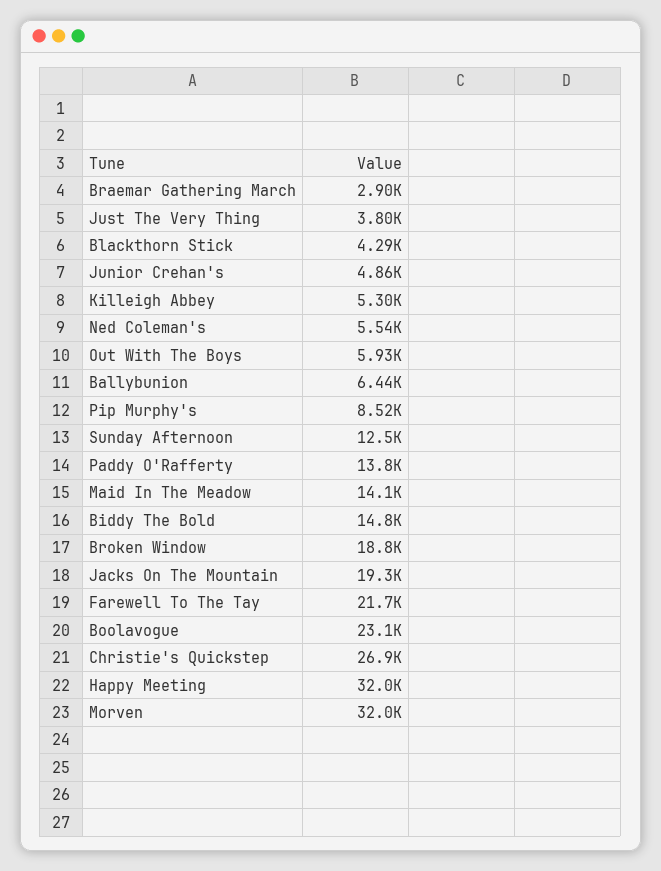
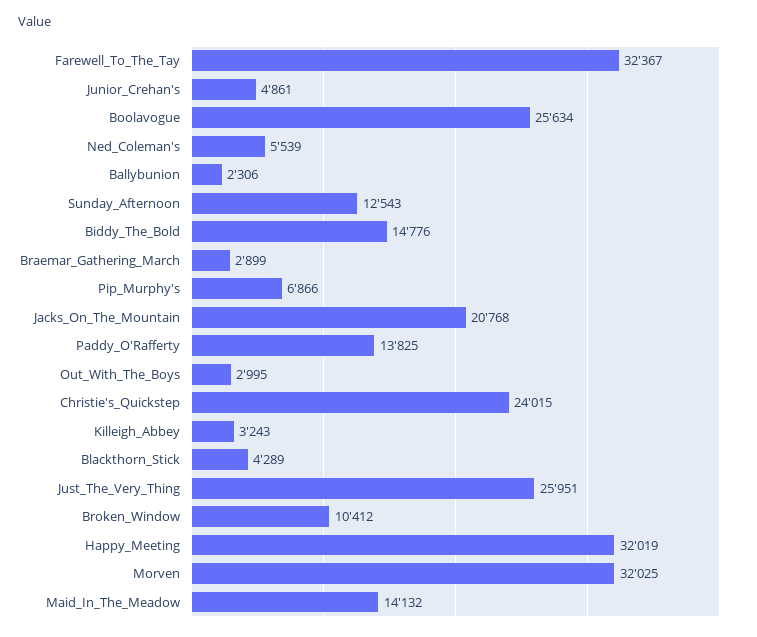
Just The Very Thing: 3800 -> 25951
Killeigh Abbey: 5300 -> 3243
Out With The Boys: 5930 -> 2995
Ballybunion: 6440 -> 2306
Pip Murphy's: 8520 -> 6866
Broken Window: 18800 -> 10412
Jacks On The Mountain: 19300 -> 20768
Farewell To The Tay: 21700 -> 32367
Boolavogue: 23100 -> 25634
Christie's Quickstep: 26900 -> 24015

